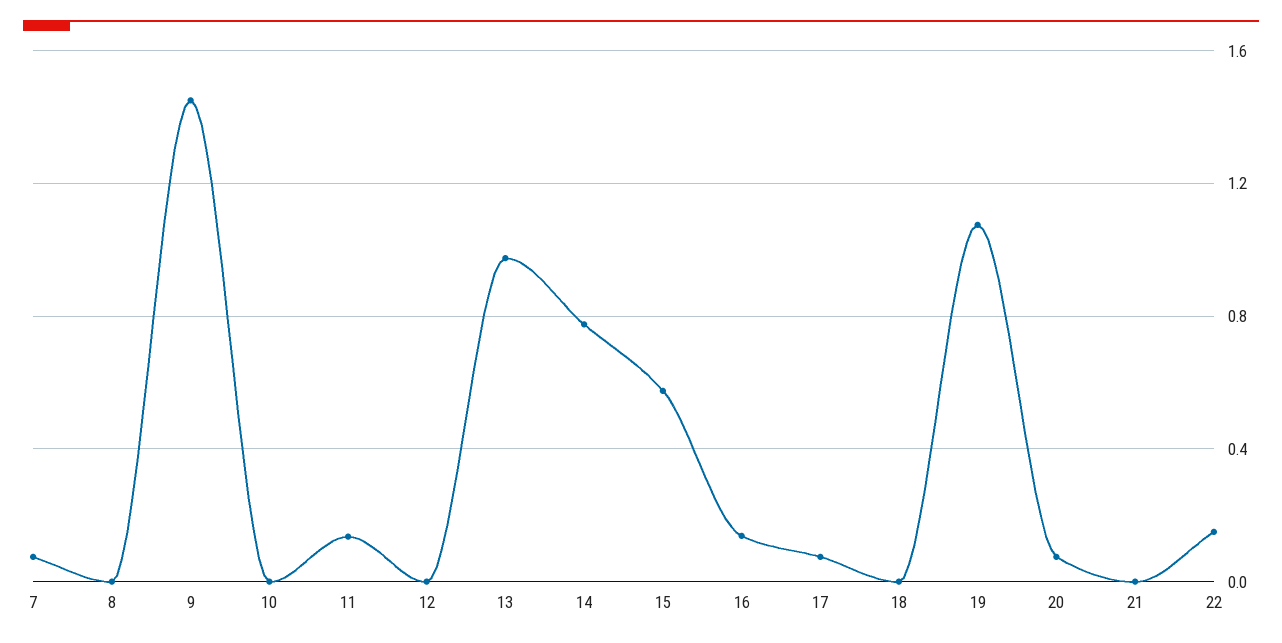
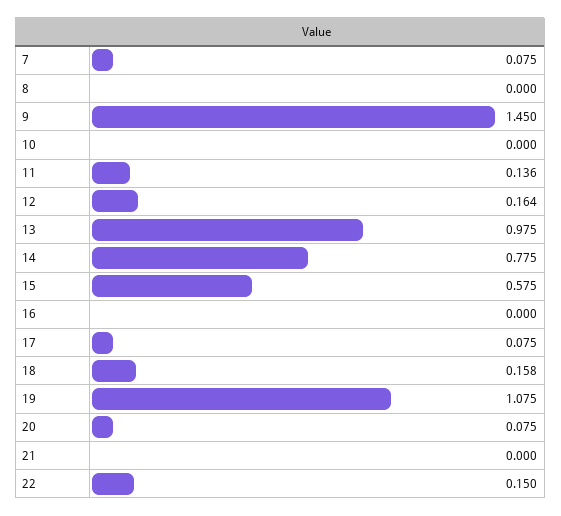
12: 0 -> 0.164
16: 0.15 -> 0
18: 0 -> 0.158

